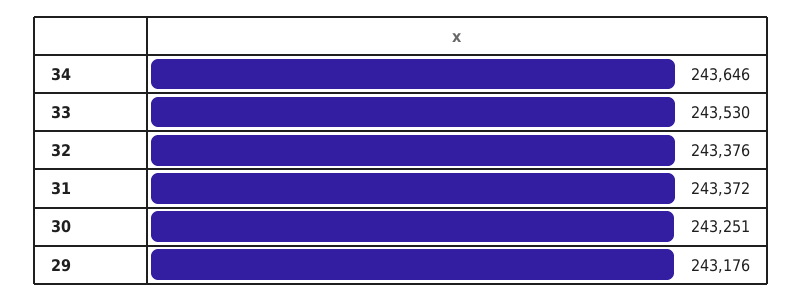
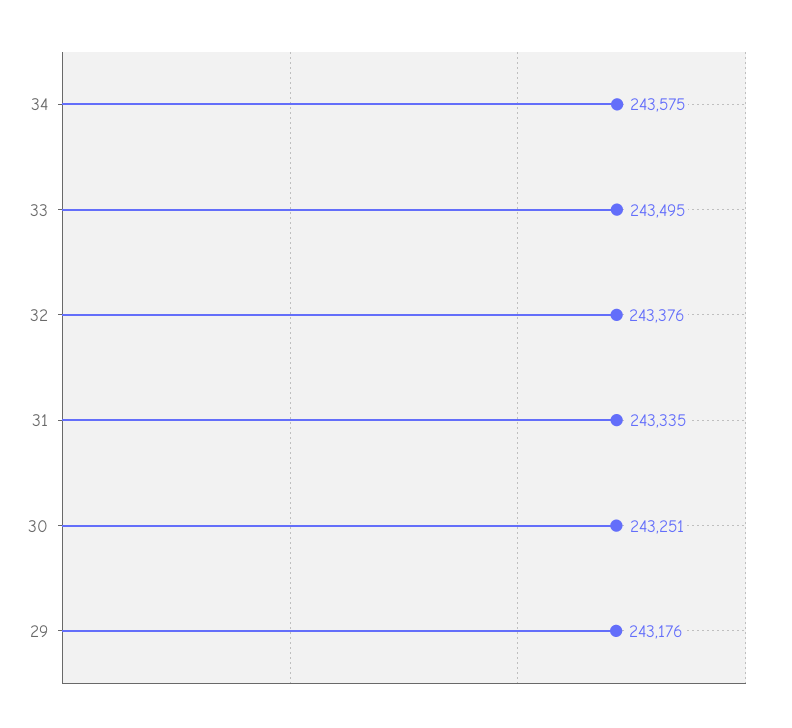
34: 243646 -> 243575
33: 243530 -> 243495
31: 243372 -> 243335

